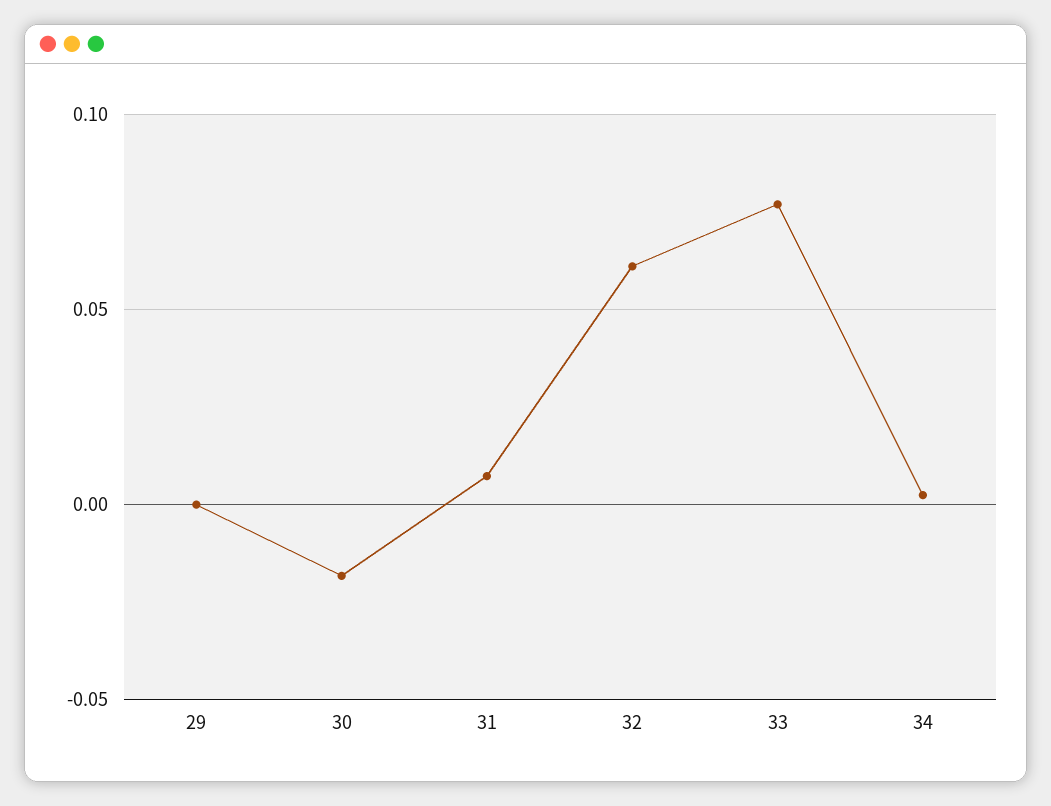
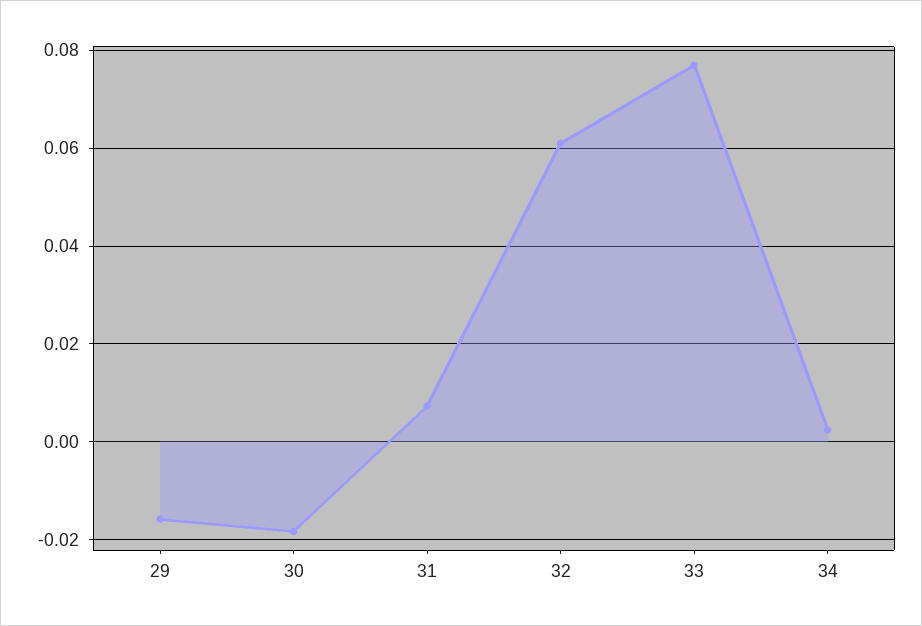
29: 0 -> -0.016

